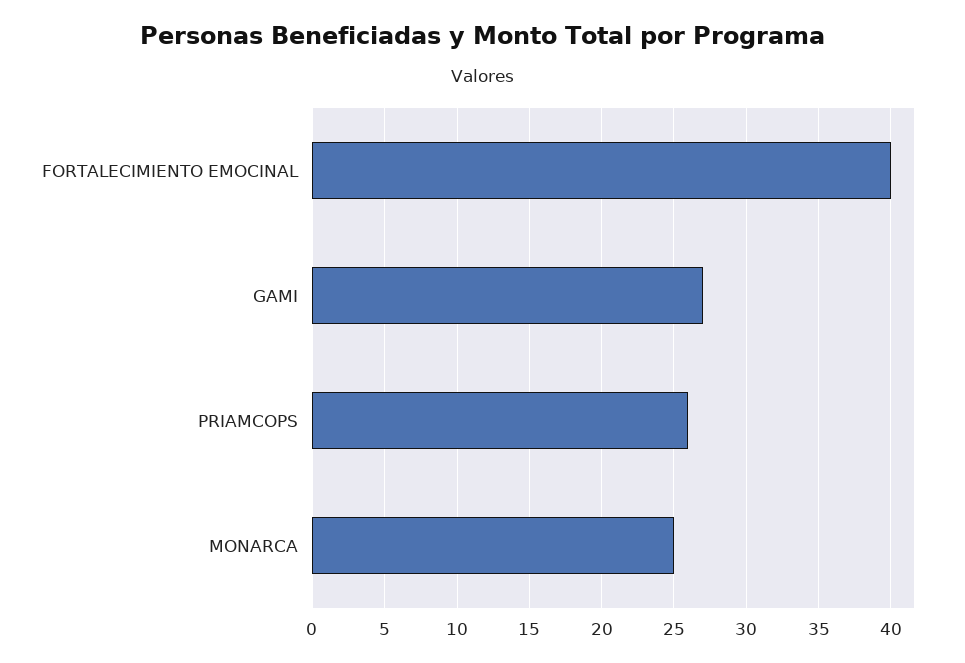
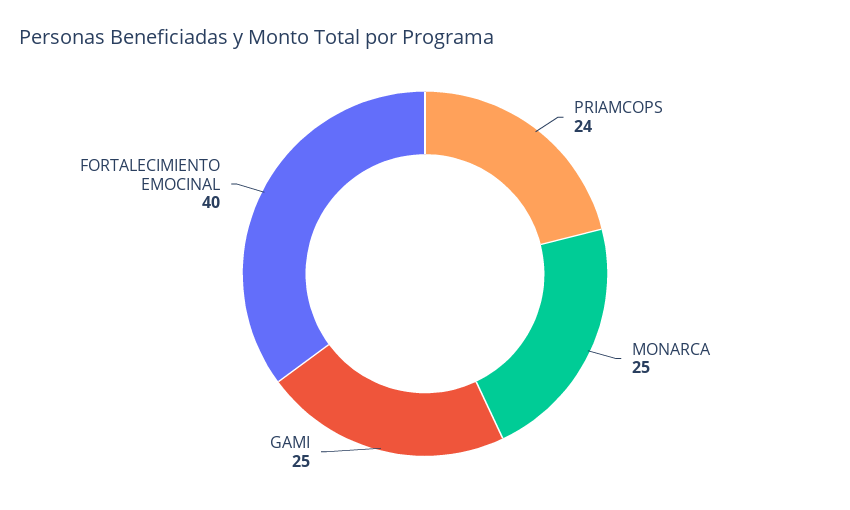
GAMI: 27 -> 25
PRIAMCOPS: 26 -> 24

